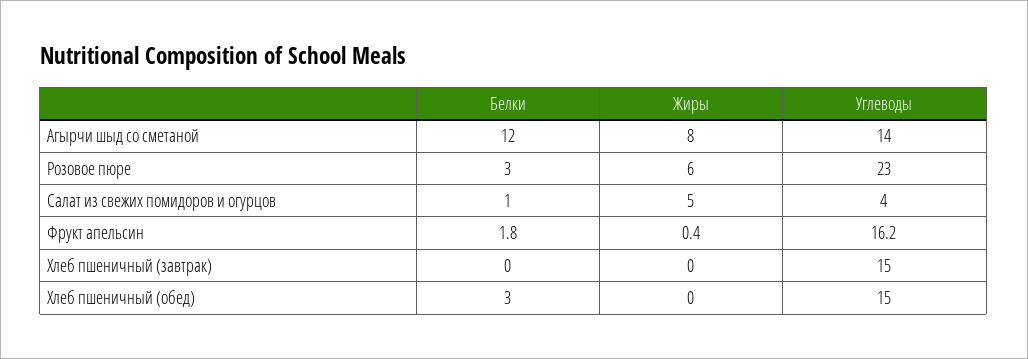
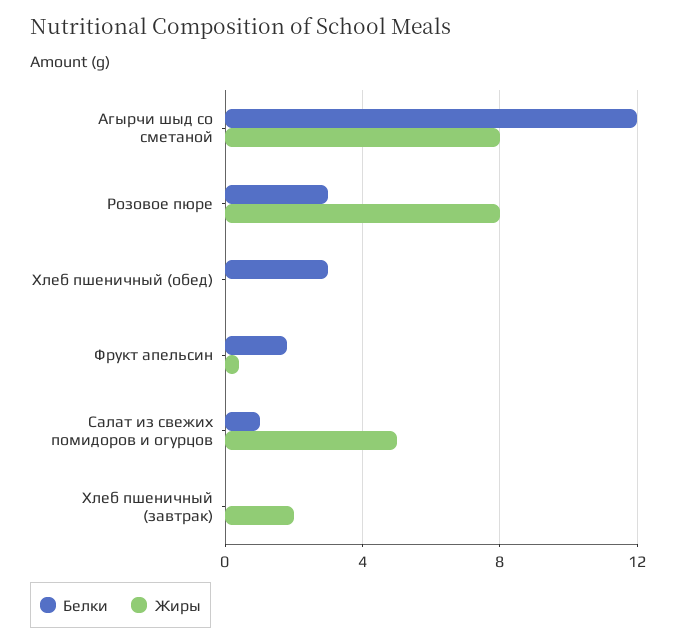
Углеводы, Агырчи шыд со сметаной: 14 -> none
Жиры, Розовое пюре: 6 -> 8
Углеводы, Розовое пюре: 23 -> none
Углеводы, Салат из свежих помидоров и огурцов: 4 -> none
Углеводы, Фрукт апельсин: 16.2 -> none
Жиры, Хлеб пшеничный (завтрак): 0 -> 2
Углеводы, Хлеб пшеничный (завтрак): 15 -> none
Углеводы, Хлеб пшеничный (обед): 15 -> none

